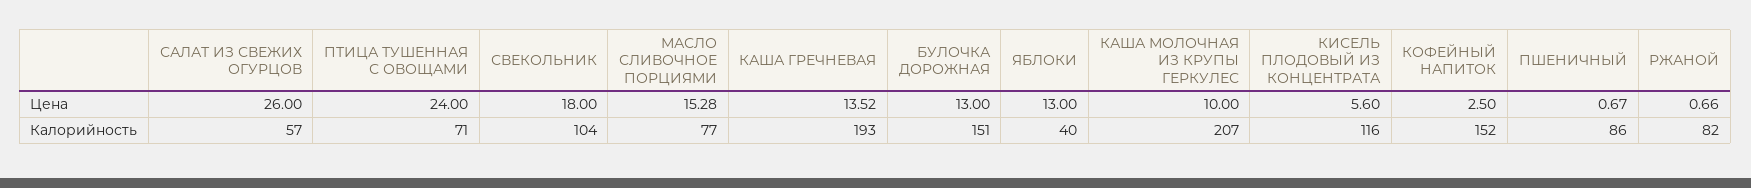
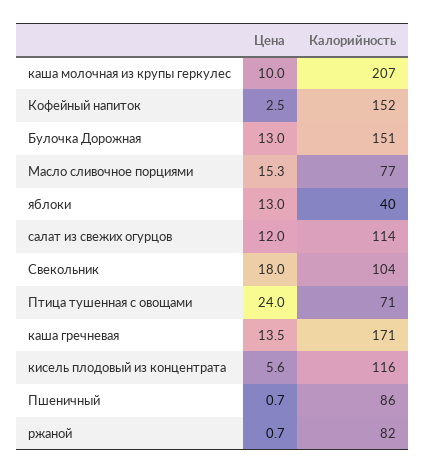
САЛАТ ИЗ СВЕЖИХ ОГУРЦОВ, Цена: 26 -> 12
САЛАТ ИЗ СВЕЖИХ ОГУРЦОВ, Калорийность: 57 -> 114
КАША ГРЕЧНЕВАЯ, Калорийность: 193 -> 171

